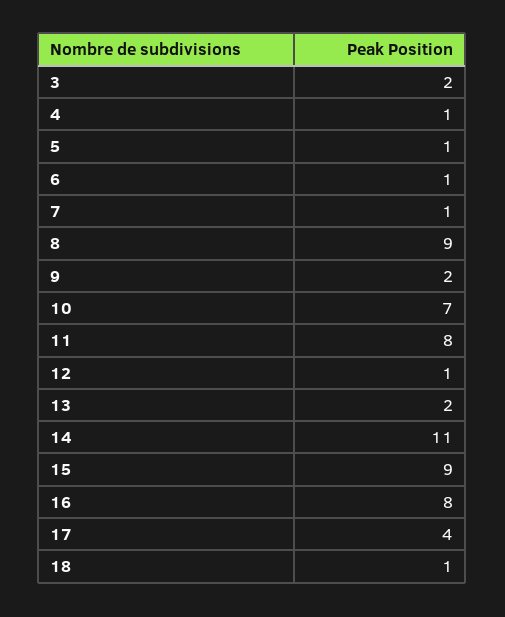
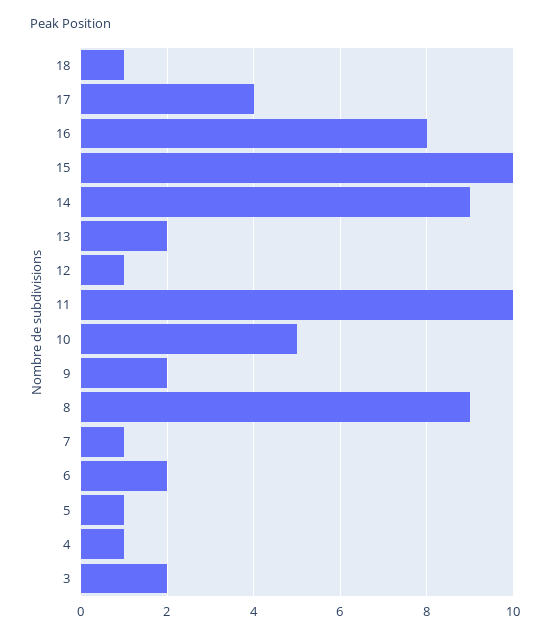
6: 1 -> 2
10: 7 -> 5
11: 8 -> 10
14: 11 -> 9
15: 9 -> 10

